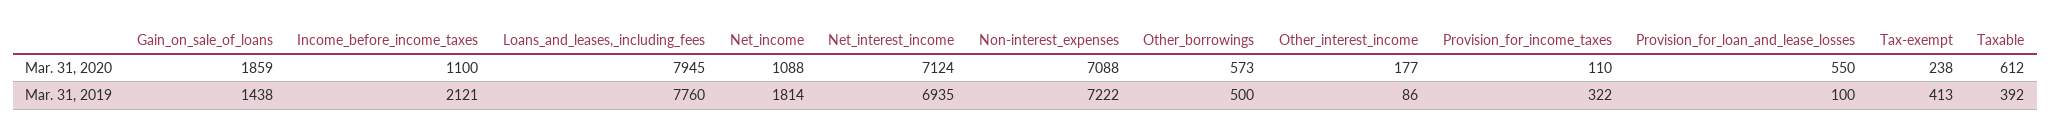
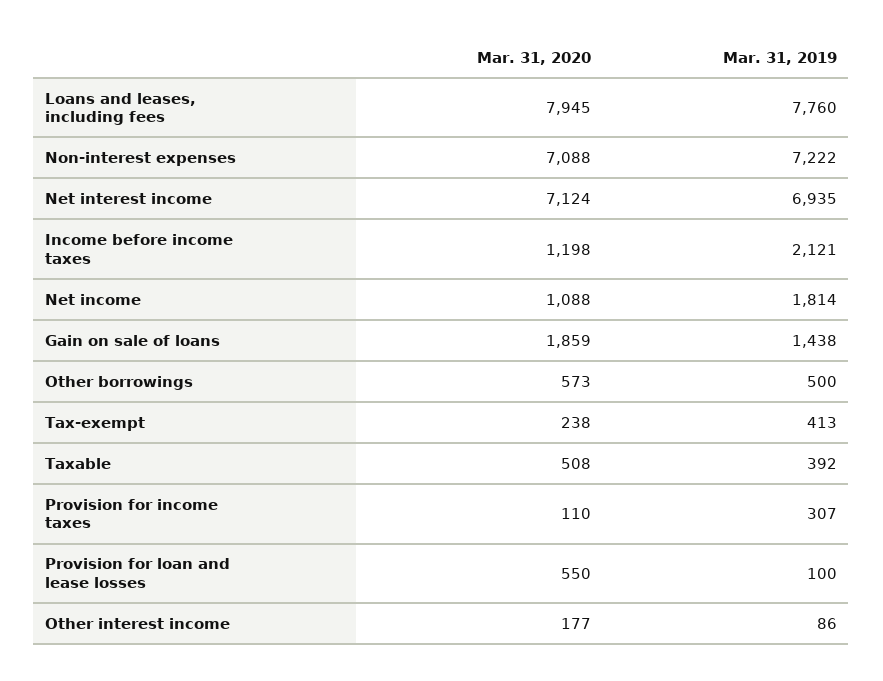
Income_before_income_taxes, Mar. 31, 2020: 1100 -> 1198
Taxable, Mar. 31, 2020: 612 -> 508
Provision_for_income_taxes, Mar. 31, 2019: 322 -> 307

